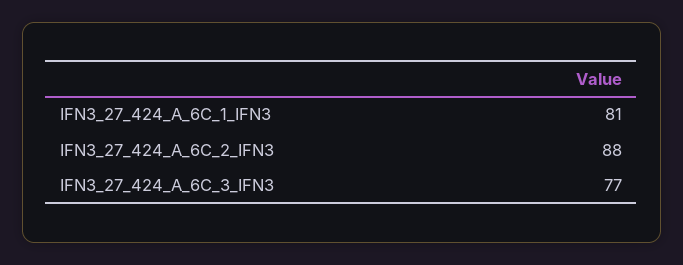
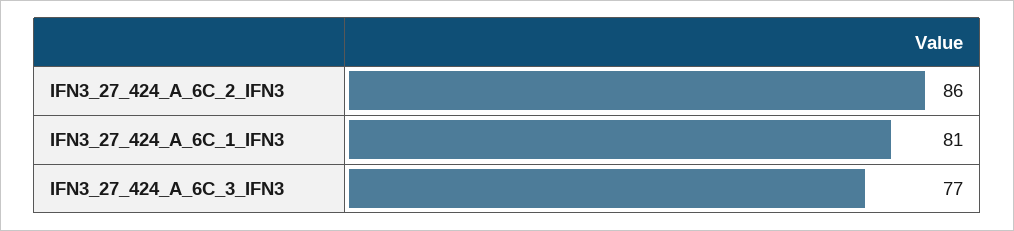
IFN3_27_424_A_6C_2_IFN3: 88 -> 86

